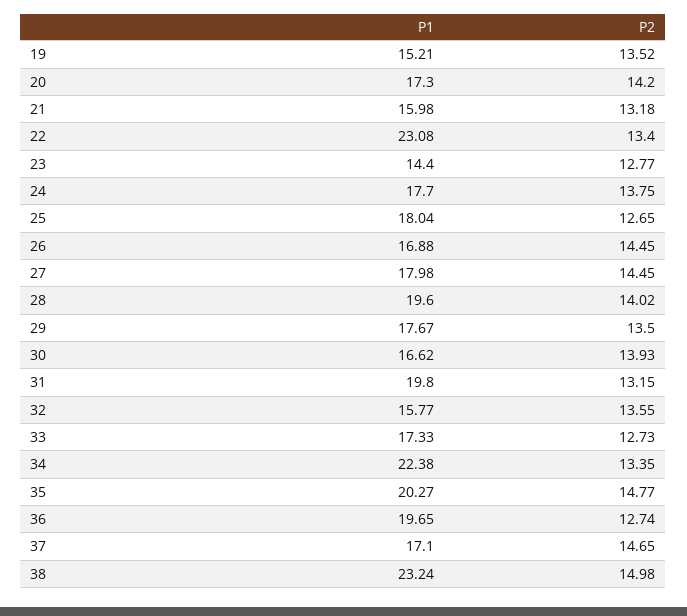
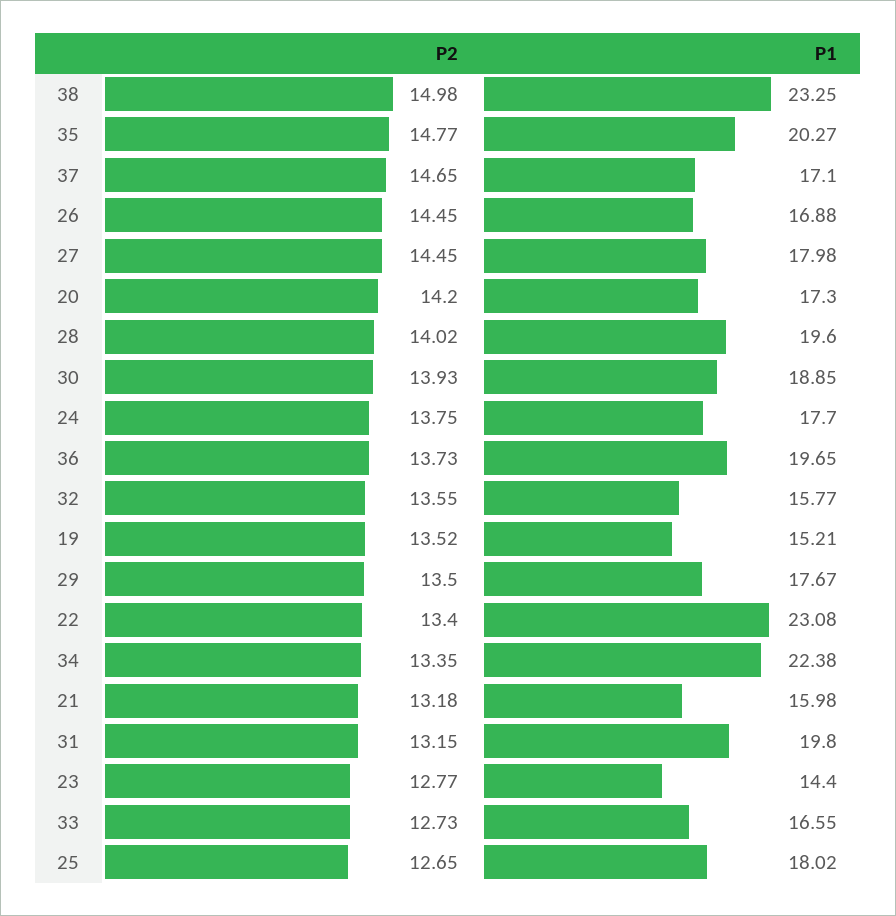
P1, 25: 18.04 -> 18.02
P1, 30: 16.62 -> 18.85
P1, 33: 17.33 -> 16.55
P2, 36: 12.74 -> 13.73
P1, 38: 23.24 -> 23.25

